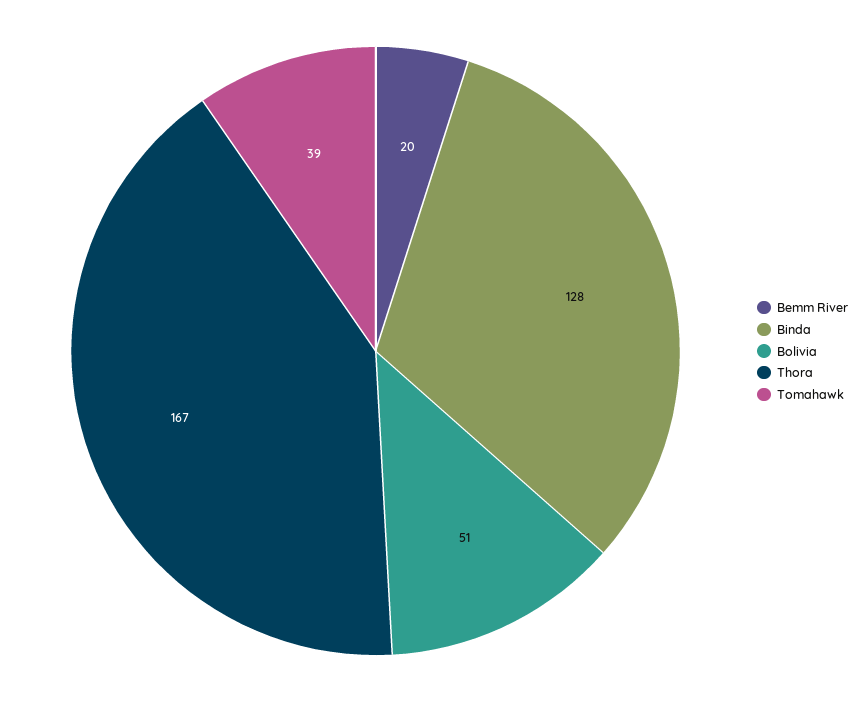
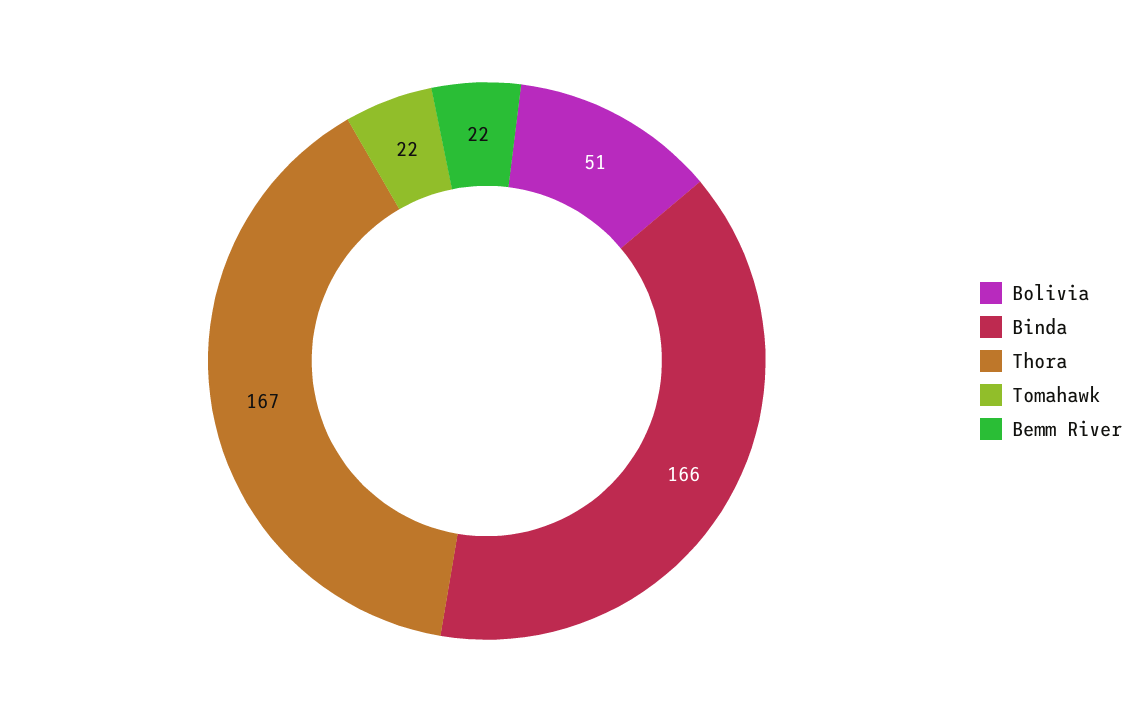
Bemm River: 20 -> 22
Binda: 128 -> 166
Tomahawk: 39 -> 22

